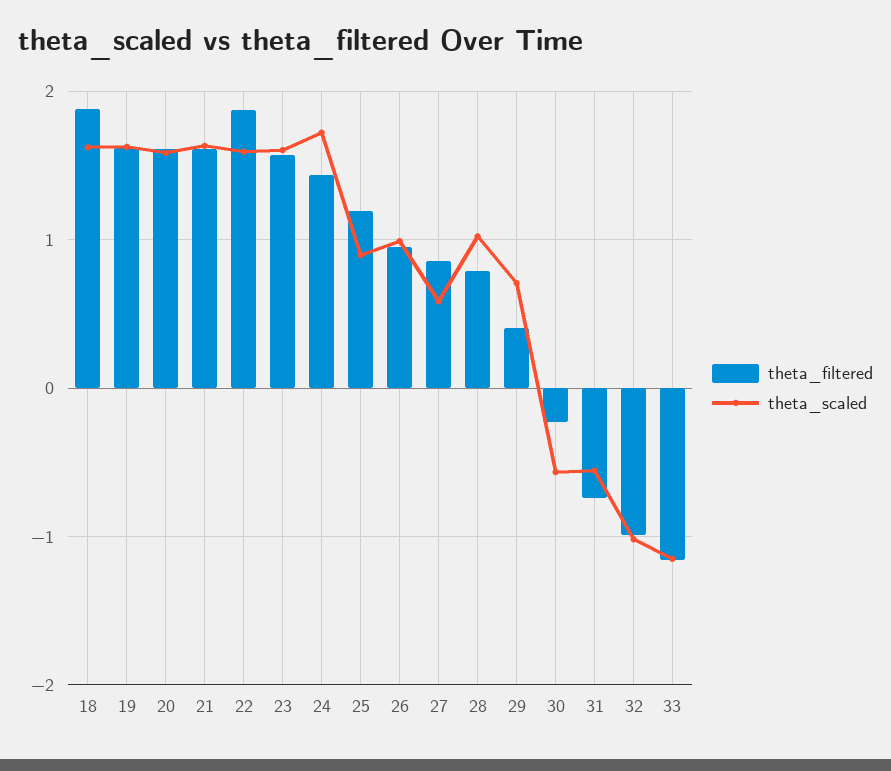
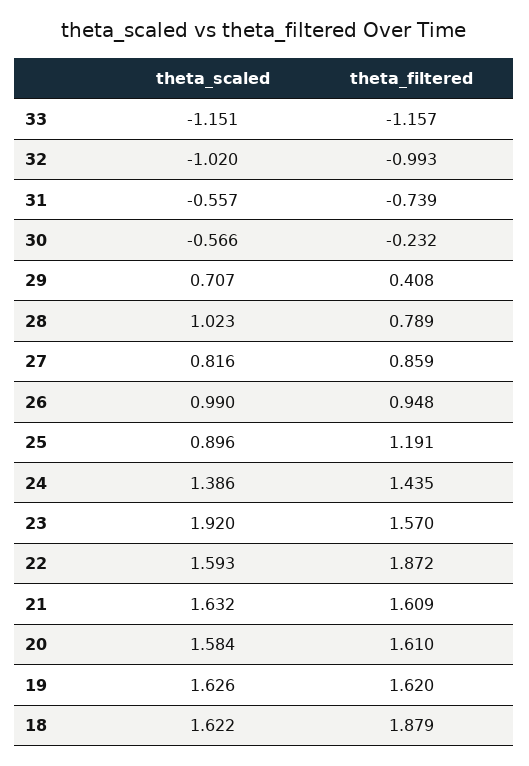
theta_scaled, 23: 1.6 -> 1.92
theta_scaled, 24: 1.7 -> 1.386
theta_scaled, 27: 0.6 -> 0.816

